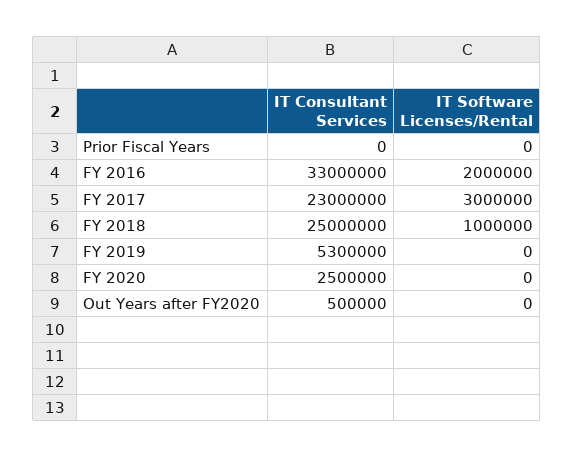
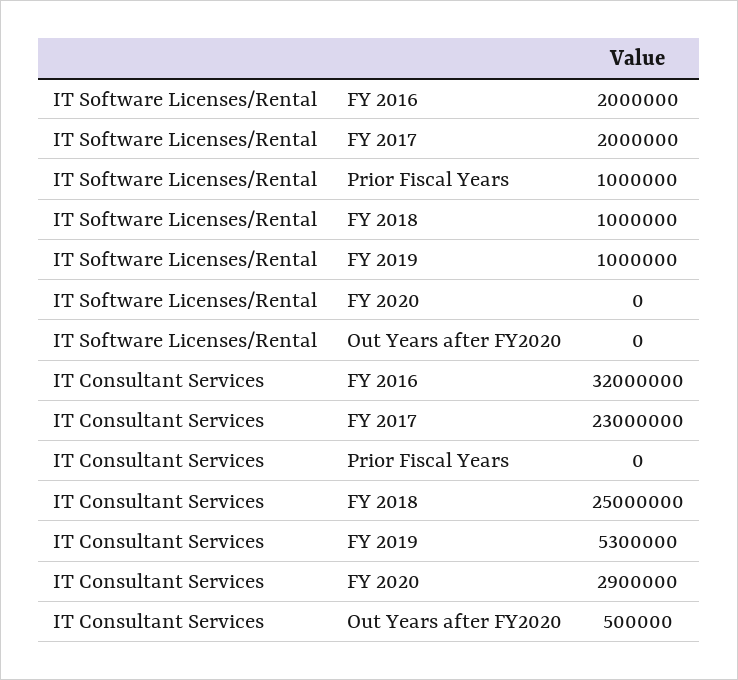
IT Software Licenses/Rental, Prior Fiscal Years: 0 -> 1000000
IT Consultant Services, FY 2016: 33000000 -> 32000000
IT Software Licenses/Rental, FY 2017: 3000000 -> 2000000
IT Software Licenses/Rental, FY 2019: 0 -> 1000000
IT Consultant Services, FY 2020: 2500000 -> 2900000

